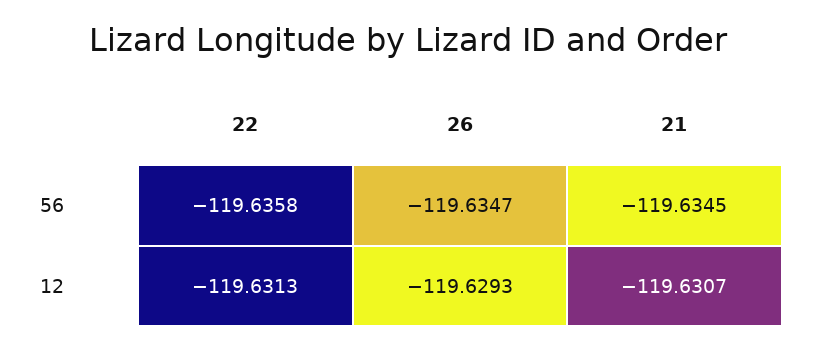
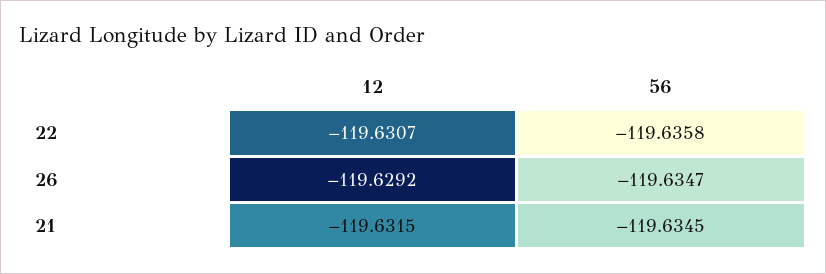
22, 12: -119.6313 -> -119.6307
26, 12: -119.6293 -> -119.6292
21, 12: -119.6307 -> -119.6315

